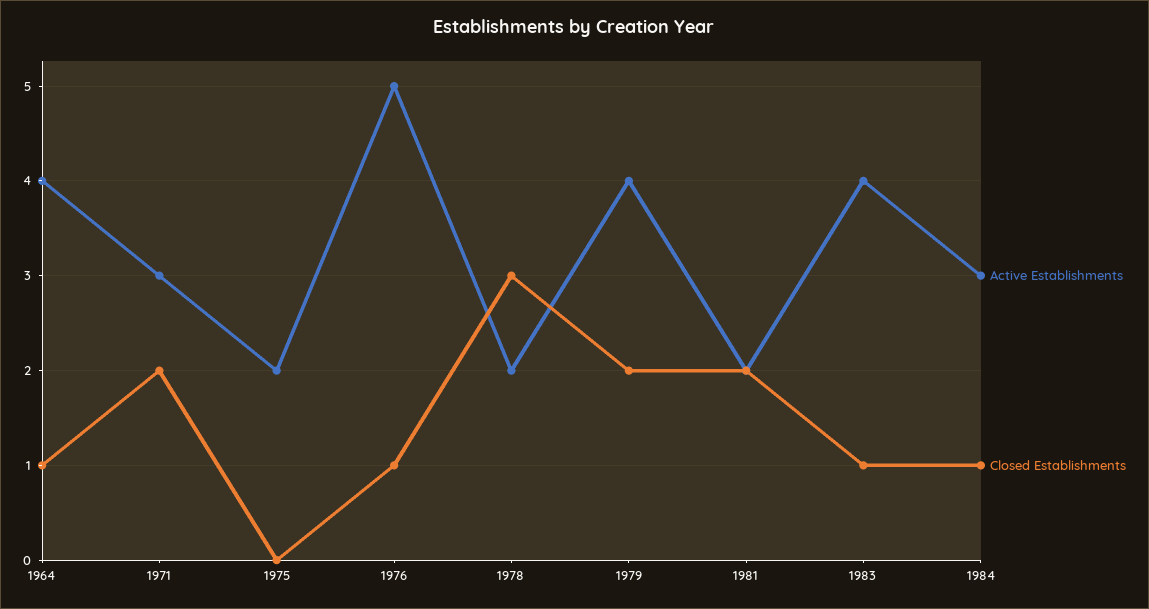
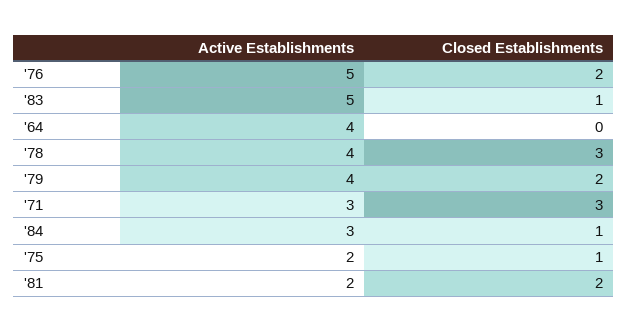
Closed Establishments, 1964: 1 -> 0
Closed Establishments, 1971: 2 -> 3
Closed Establishments, 1975: 0 -> 1
Closed Establishments, 1976: 1 -> 2
Active Establishments, 1978: 2 -> 4
Active Establishments, 1983: 4 -> 5

